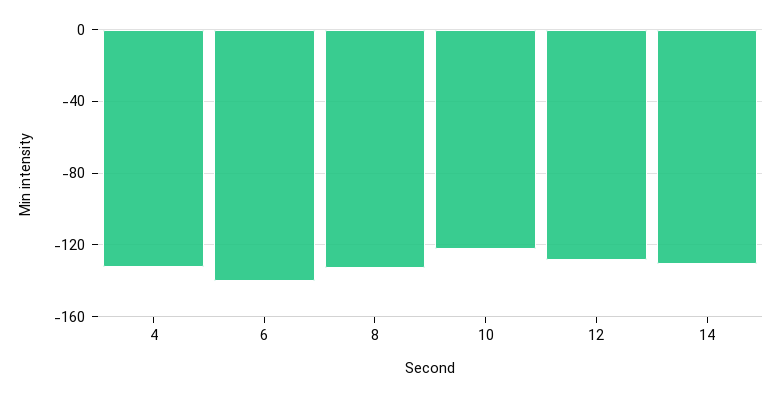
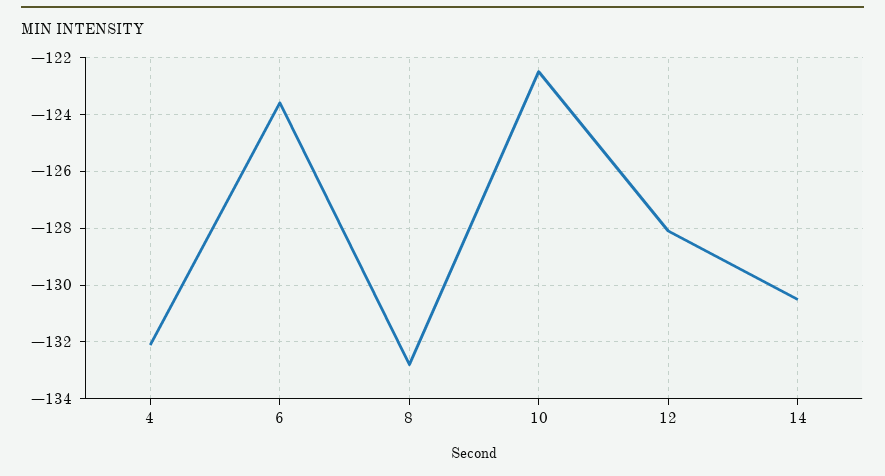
6: -140 -> -123.5

